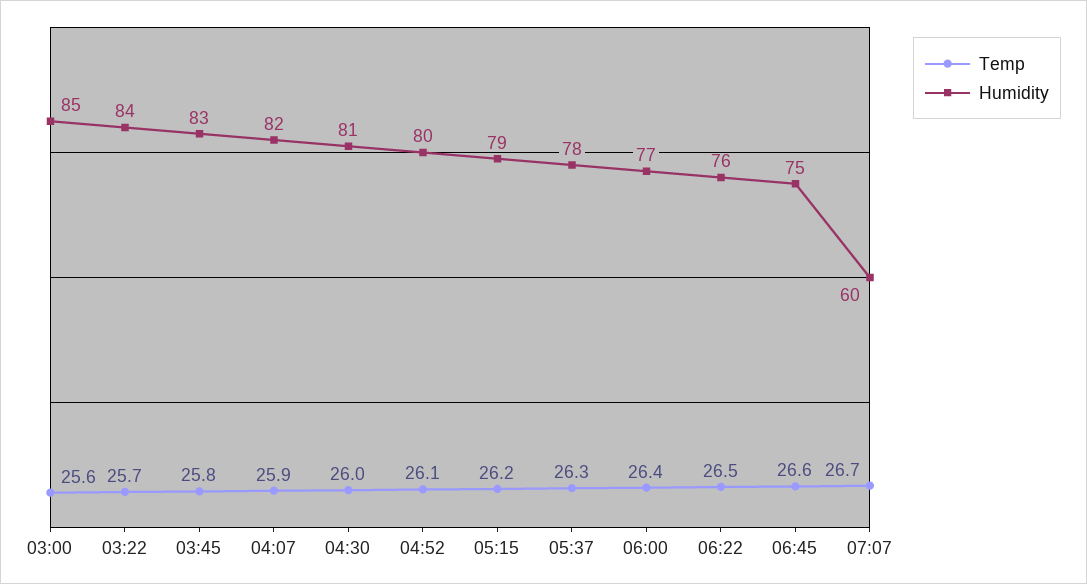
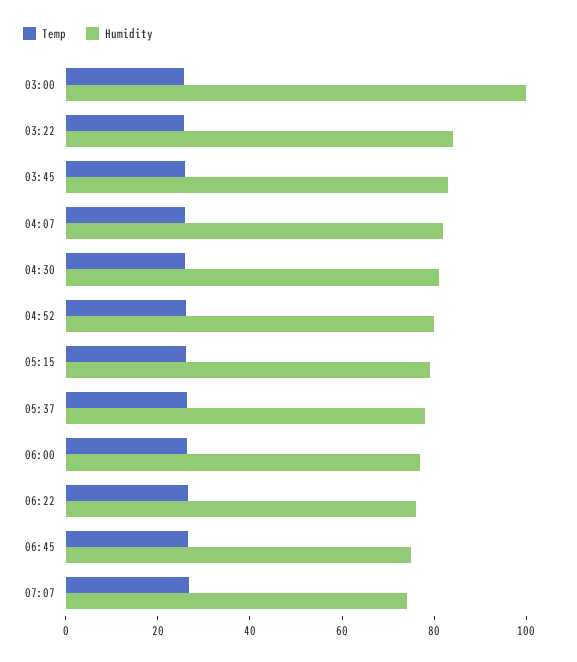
Humidity, 03:00: 85 -> 100
Humidity, 07:07: 60 -> 75

